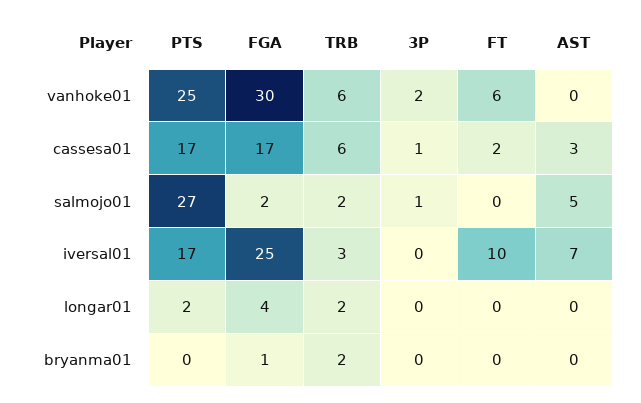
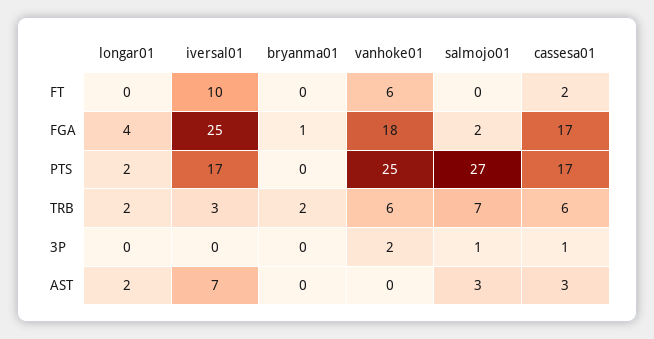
FGA, vanhoke01: 30 -> 18
TRB, salmojo01: 2 -> 7
AST, salmojo01: 5 -> 3
AST, longar01: 0 -> 2

